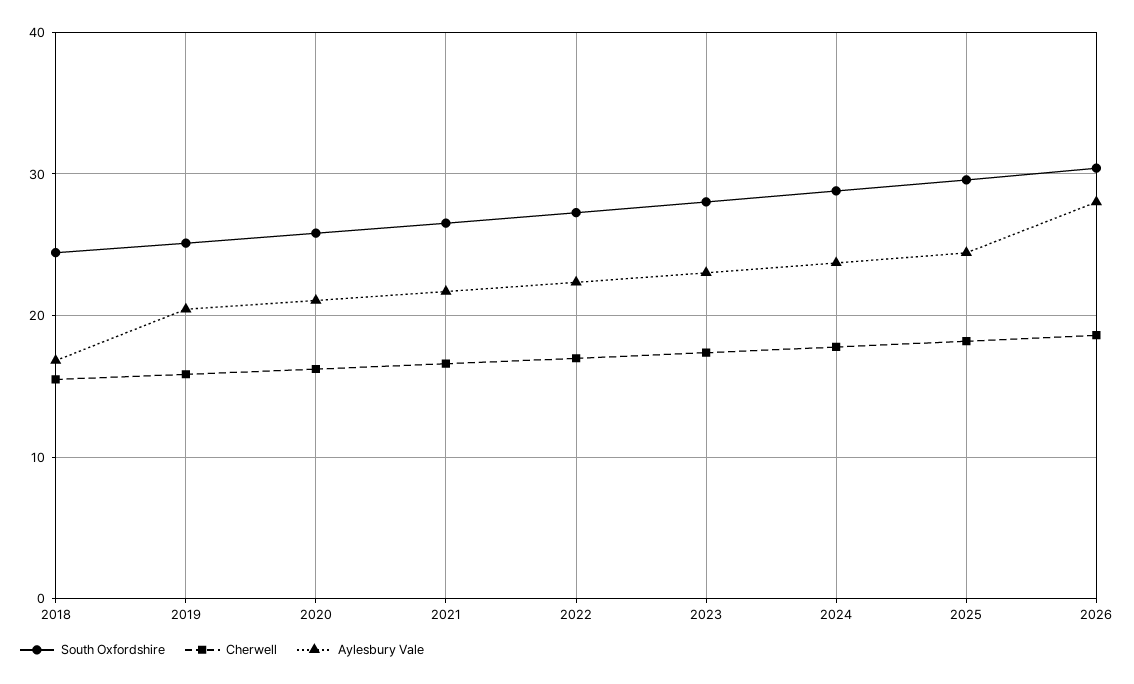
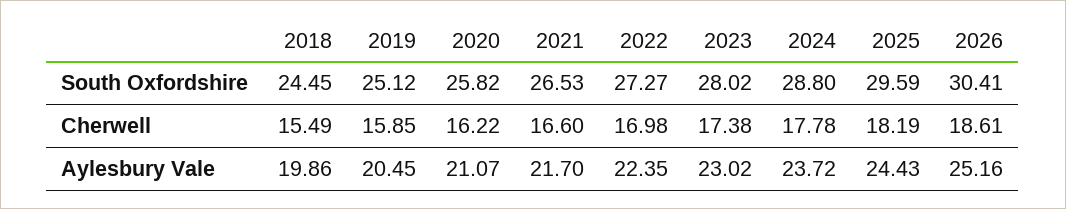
Aylesbury Vale, 2018: 17 -> 19.86
Aylesbury Vale, 2026: 28 -> 25.16

